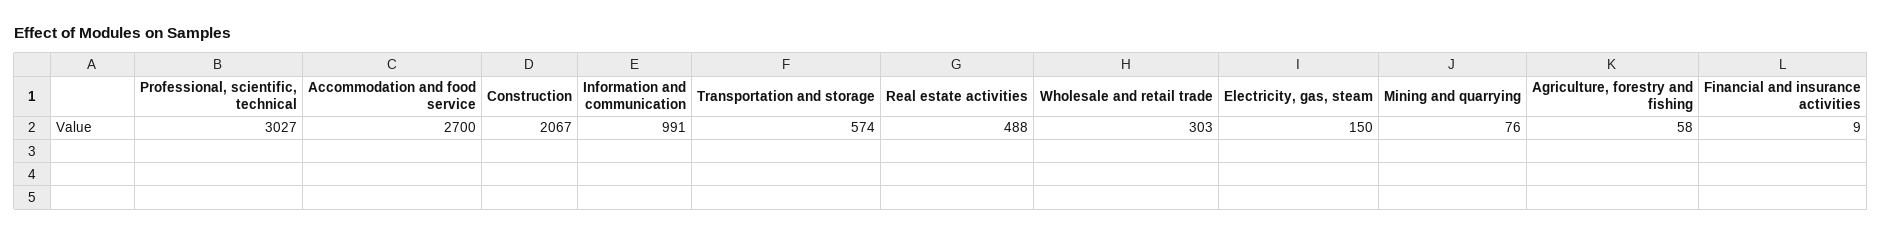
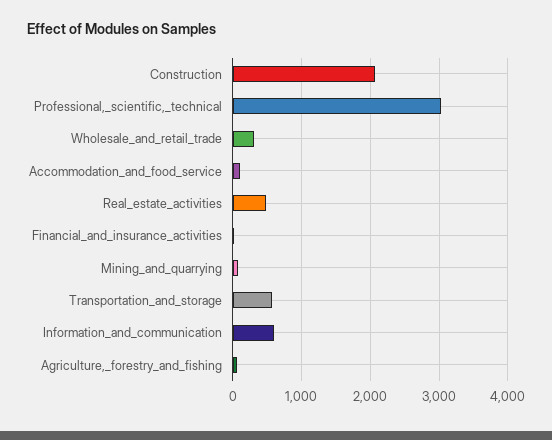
Accommodation and food service: 2700 -> 100
Information and communication: 991 -> 600
Electricity, gas, steam: 150 -> none

